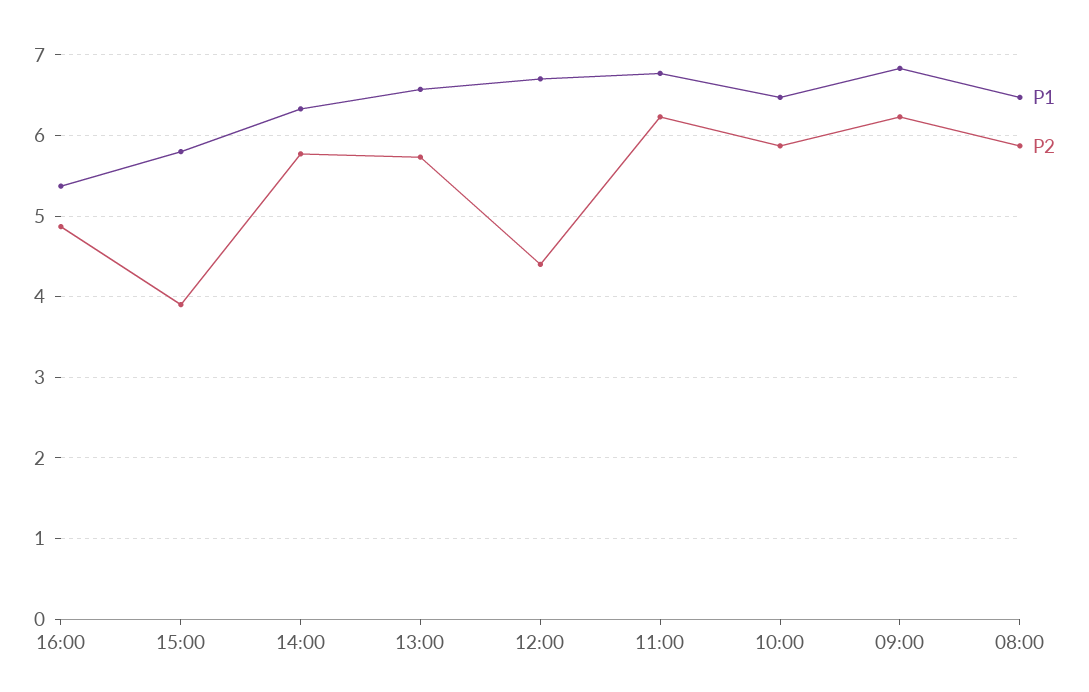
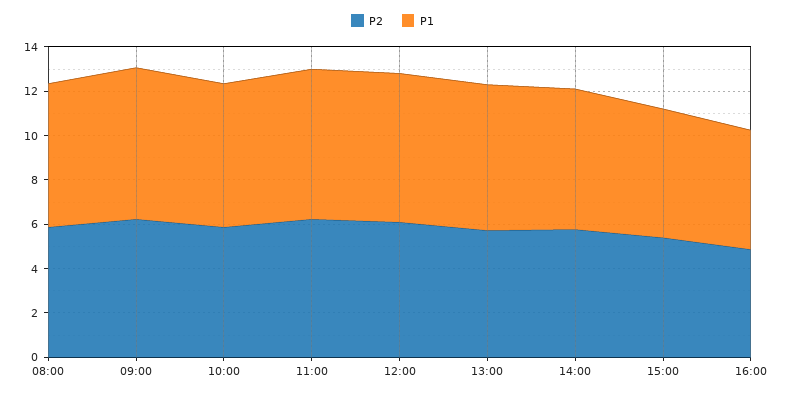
P2, 15:00: 3.9 -> 5.5
P2, 12:00: 4.4 -> 6

